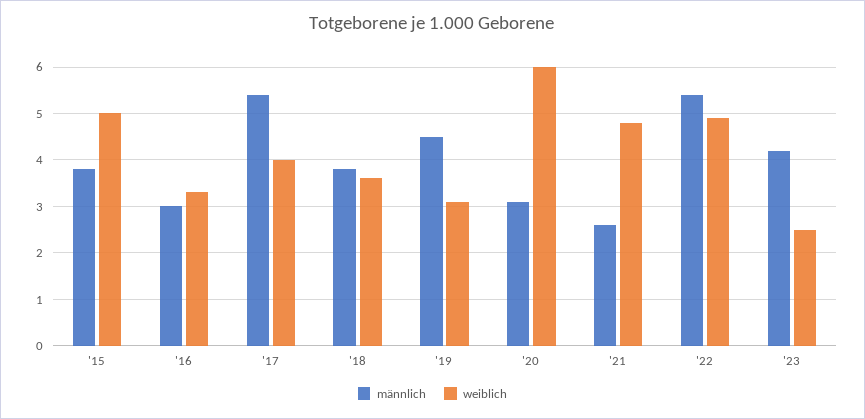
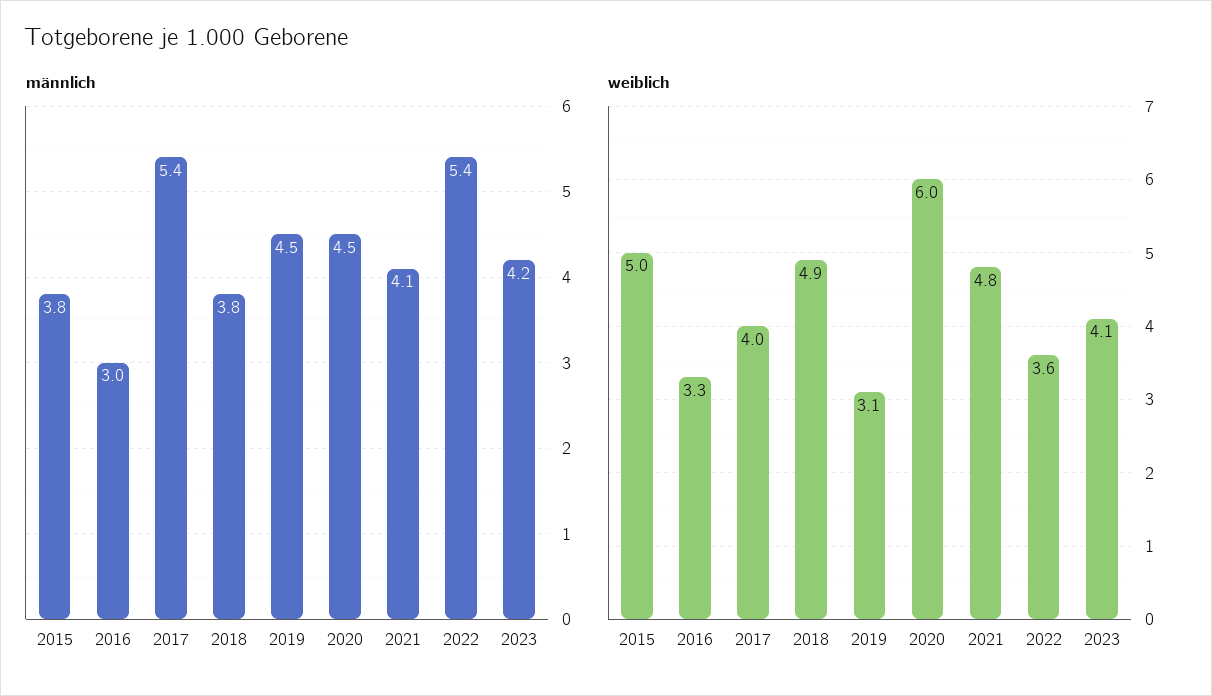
weiblich, '18: 3.5 -> 4.9
männlich, '20: 3 -> 4.5
männlich, '21: 2.5 -> 4.1
weiblich, '22: 5 -> 3.6
weiblich, '23: 2.5 -> 4.1

